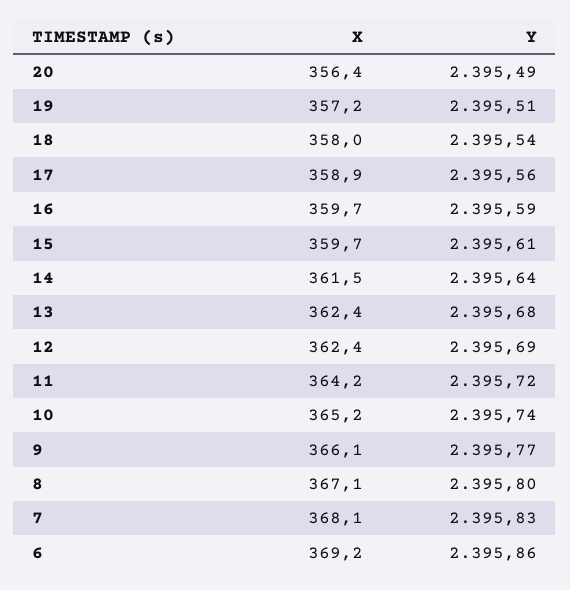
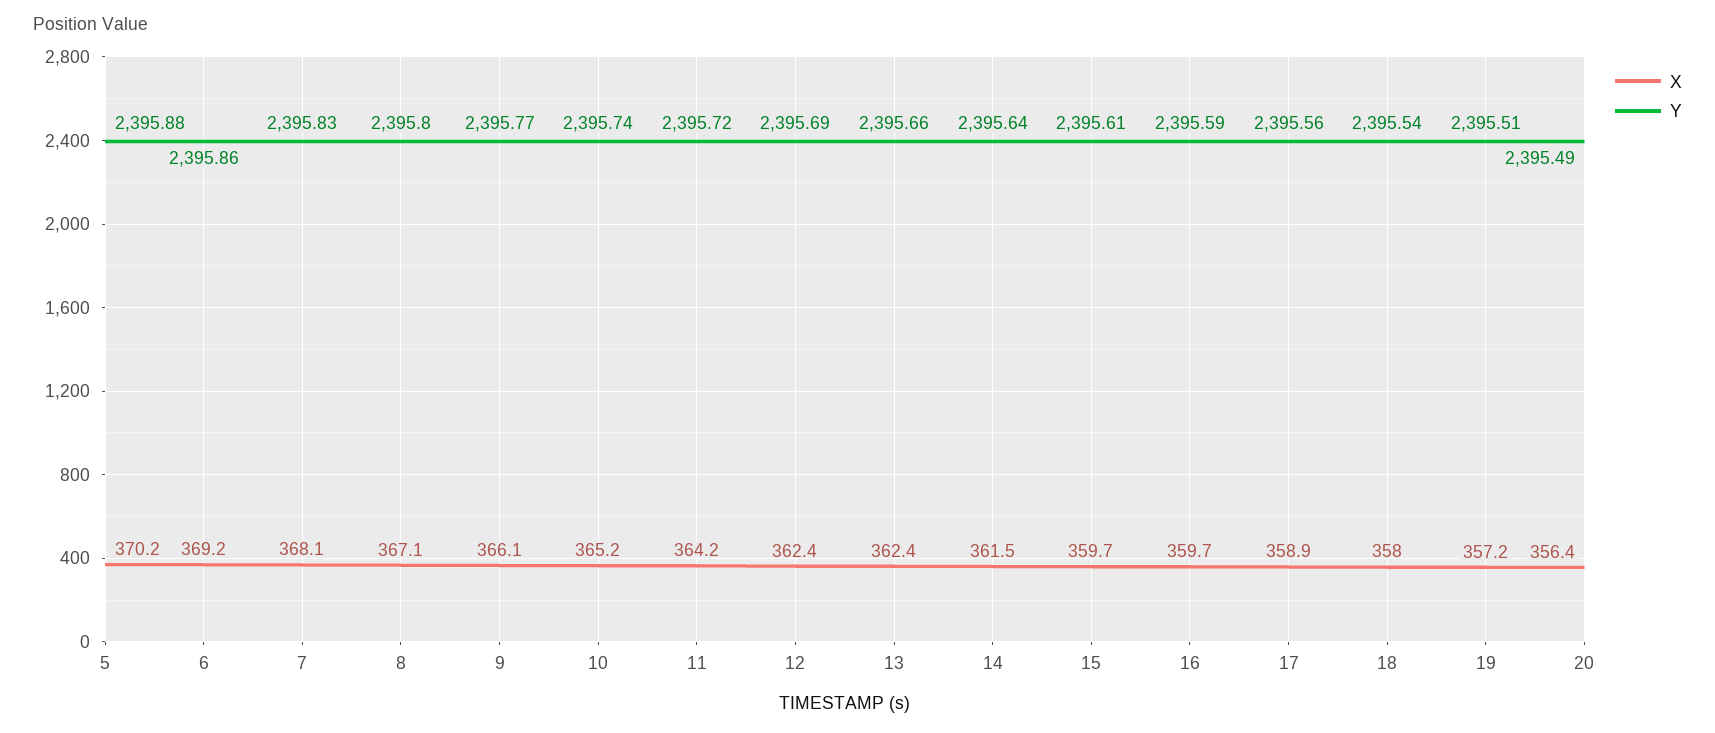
Y, 13: 2395.68 -> 2395.66
X, 5: none -> 370.2
Y, 5: none -> 2395.88

